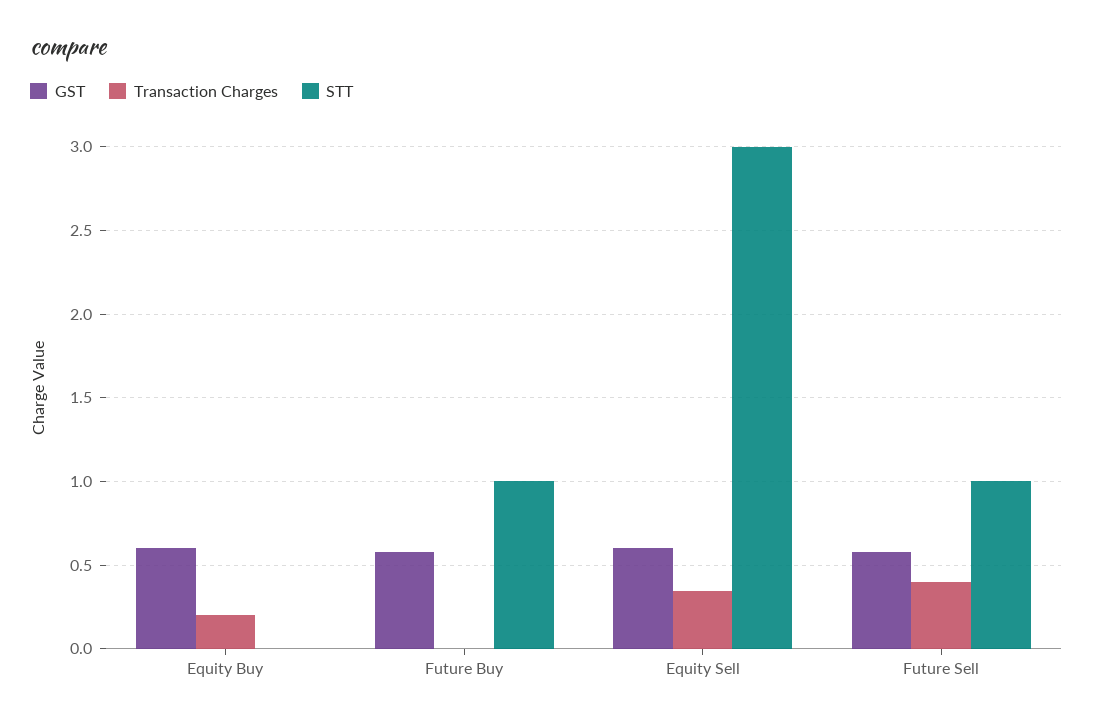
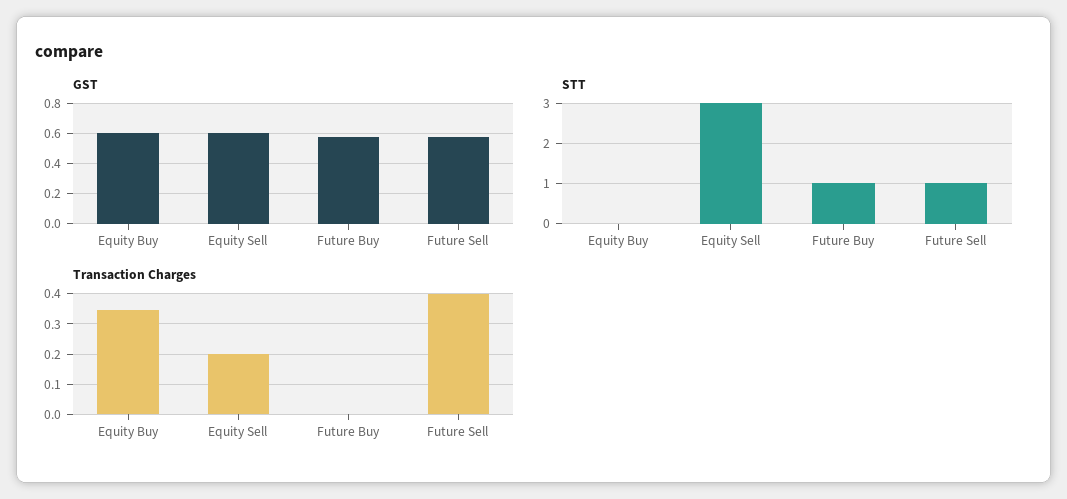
Transaction Charges, Equity Buy: 0.2 -> 0.34
Transaction Charges, Equity Sell: 0.35 -> 0.2

